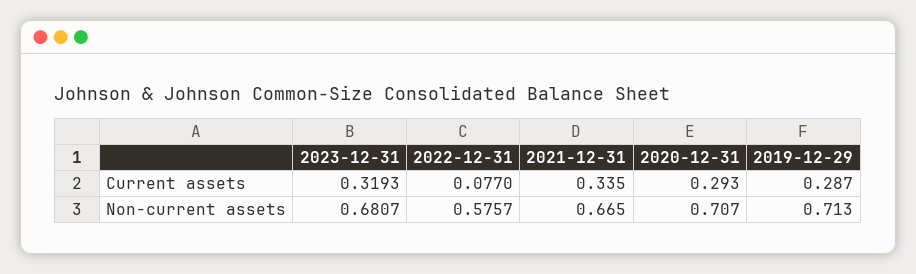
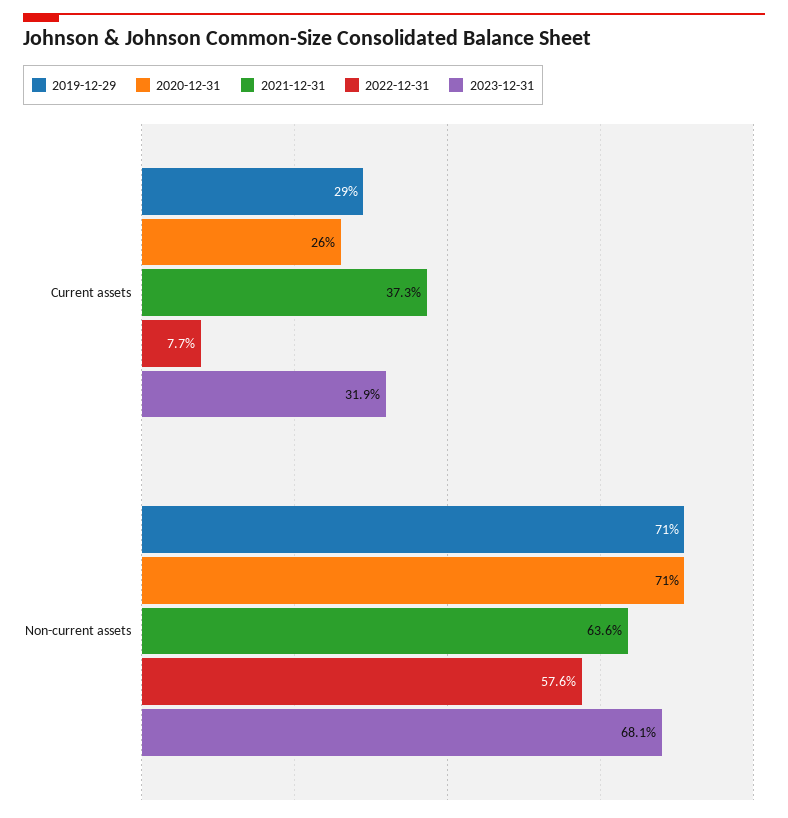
2021-12-31, Current assets: 0.335 -> 0.373
2020-12-31, Current assets: 0.293 -> 0.26
2021-12-31, Non-current assets: 0.665 -> 0.636

